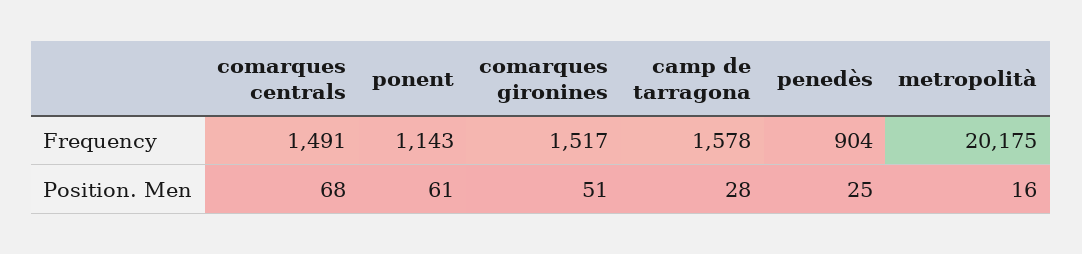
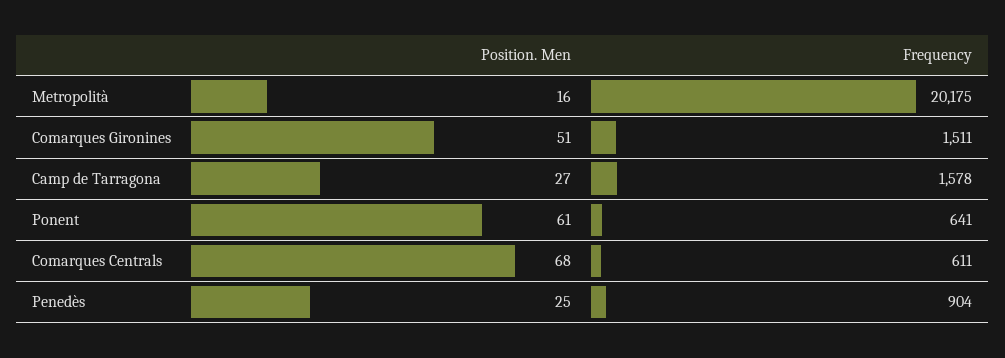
comarques centrals, Frequency: 1491 -> 611
ponent, Frequency: 1143 -> 641
comarques gironines, Frequency: 1517 -> 1511
camp de tarragona, Position. Men: 28 -> 27

